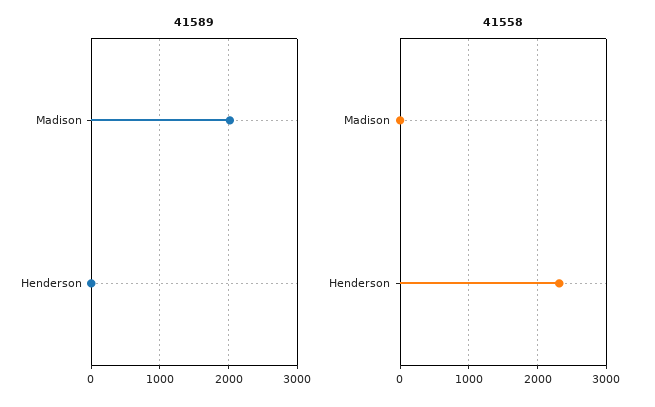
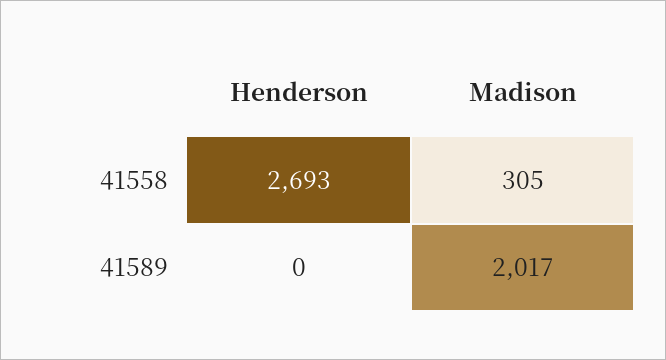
41558, Madison: 0 -> 305
41558, Henderson: 2300 -> 2693

